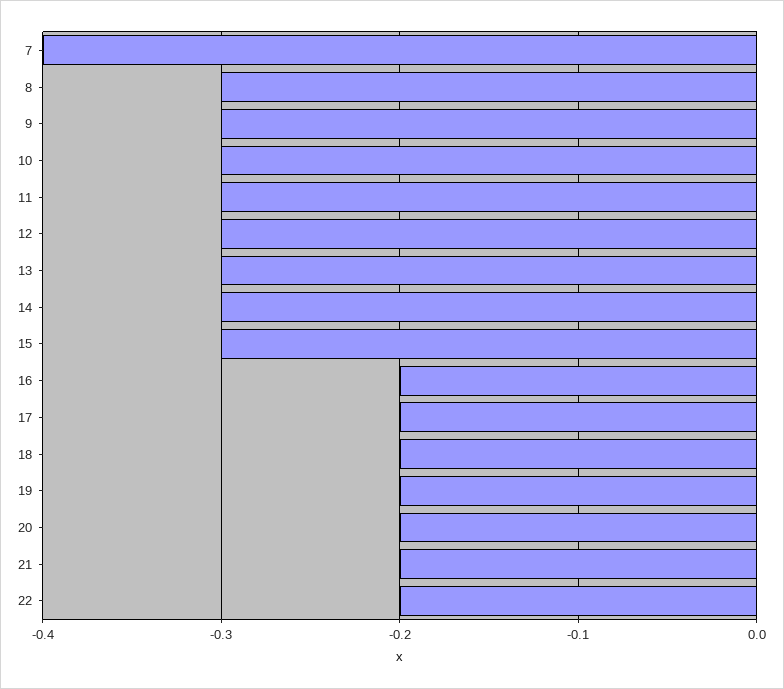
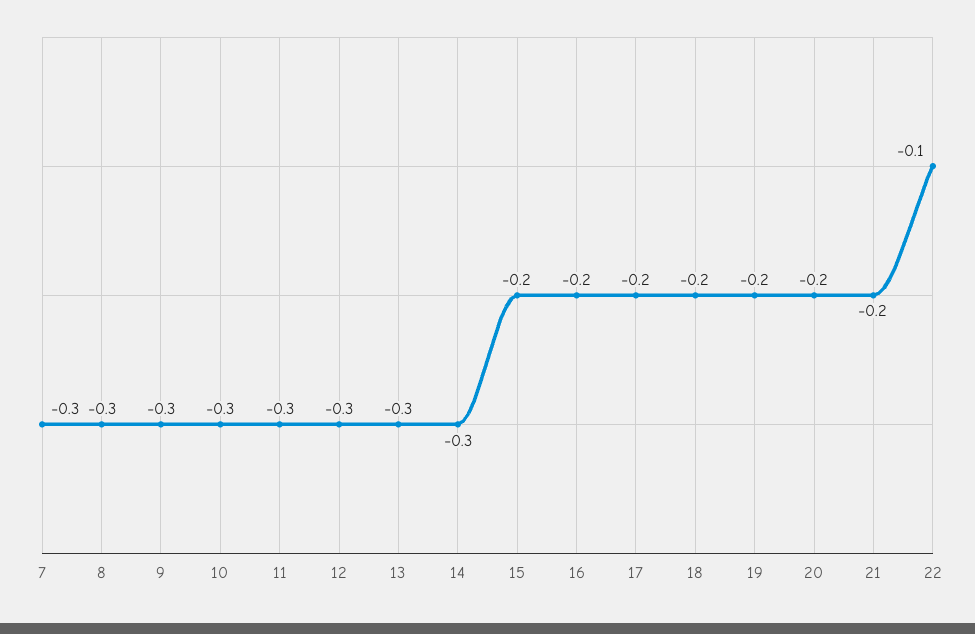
7: -0.4 -> -0.3
15: -0.3 -> -0.2
22: -0.2 -> -0.1

